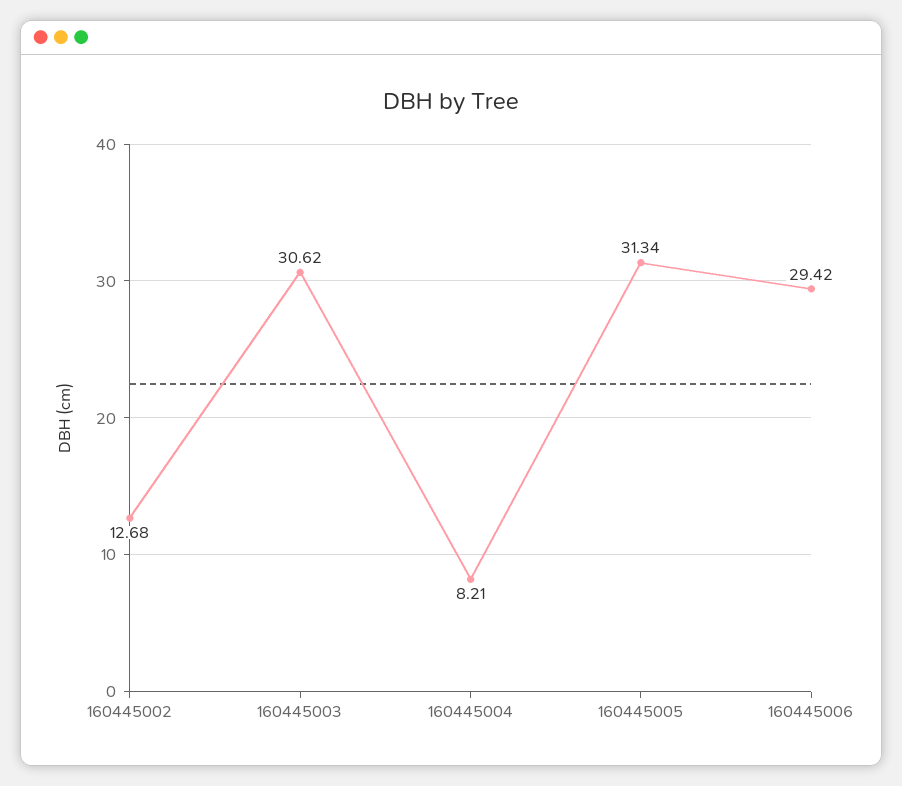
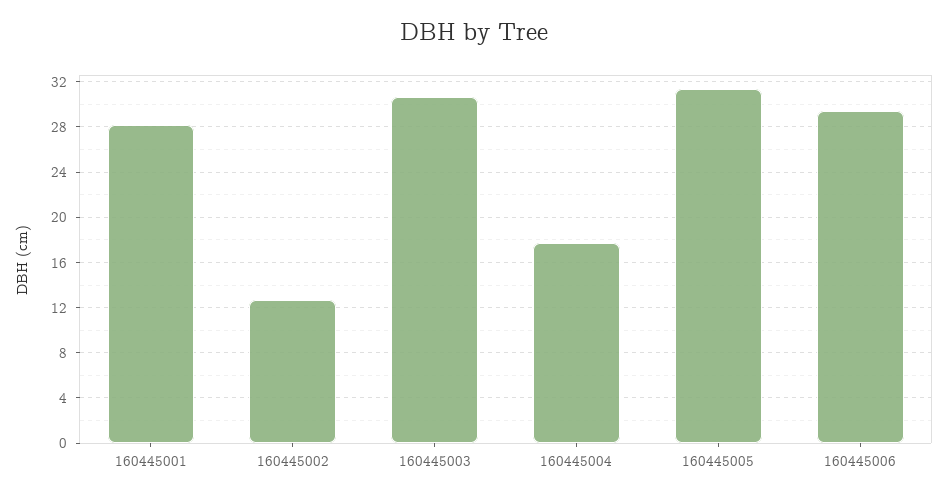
160445004: 8.21 -> 18
160445001: none -> 28

